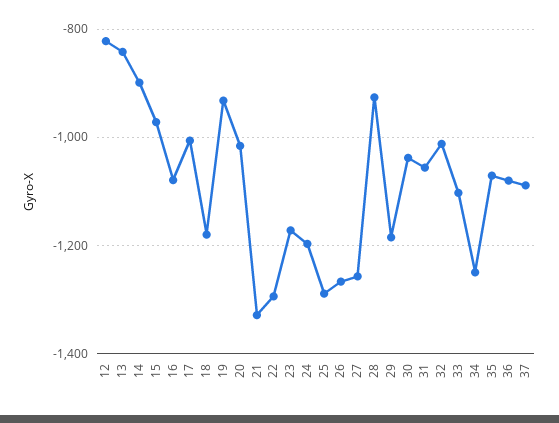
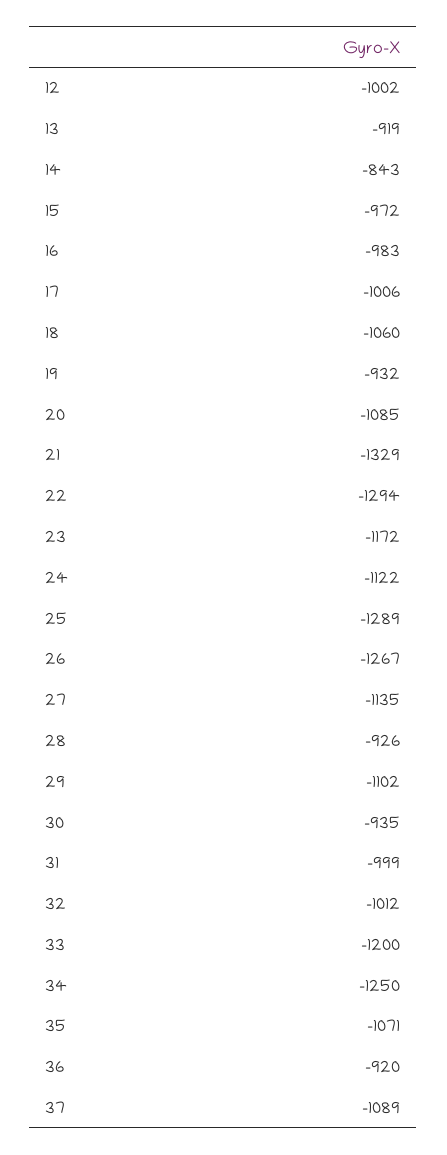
12: -820 -> -1002
13: -840 -> -919
14: -900 -> -843
16: -1080 -> -983
18: -1180 -> -1060
20: -1020 -> -1085
24: -1200 -> -1122
27: -1260 -> -1135
29: -1180 -> -1102
30: -1040 -> -935
31: -1060 -> -999
33: -1100 -> -1200
36: -1080 -> -920

